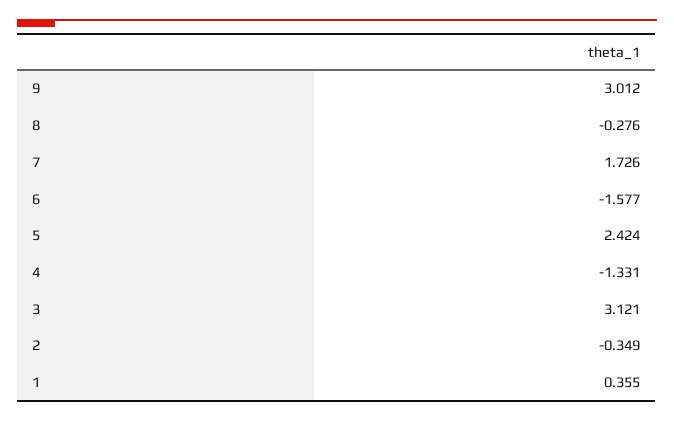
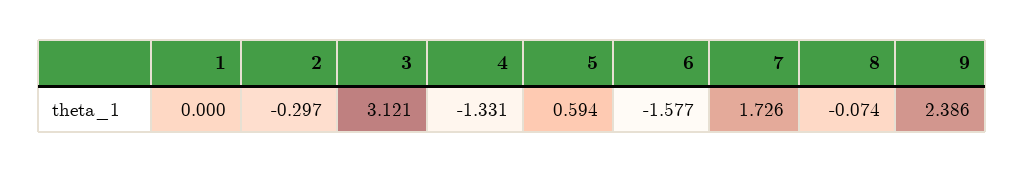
9: 3.012 -> 2.386
8: -0.276 -> -0.074
5: 2.424 -> 0.594
2: -0.349 -> -0.297
1: 0.355 -> 0

